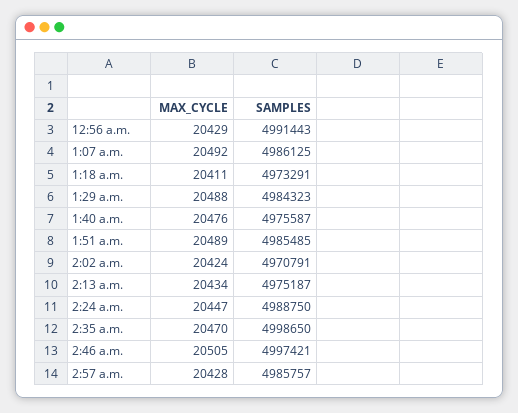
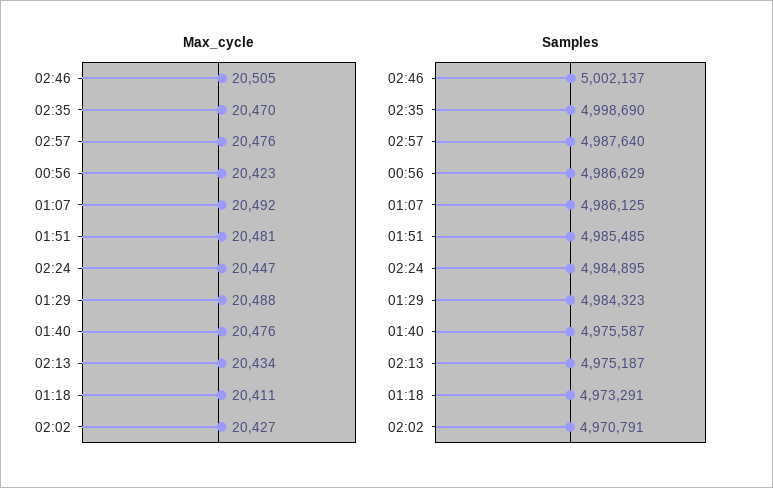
MAX_CYCLE, 12:56 a.m.: 20429 -> 20423
SAMPLES, 12:56 a.m.: 4991443 -> 4986629
MAX_CYCLE, 1:51 a.m.: 20489 -> 20481
MAX_CYCLE, 2:02 a.m.: 20424 -> 20427
SAMPLES, 2:24 a.m.: 4988750 -> 4984895
SAMPLES, 2:35 a.m.: 4998650 -> 4998690
SAMPLES, 2:46 a.m.: 4997421 -> 5002137
MAX_CYCLE, 2:57 a.m.: 20428 -> 20476
SAMPLES, 2:57 a.m.: 4985757 -> 4987640

